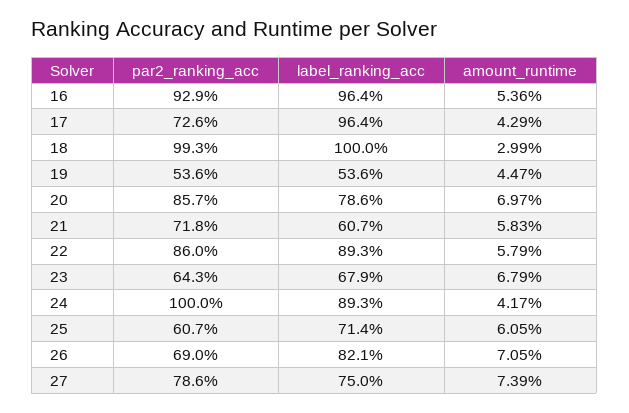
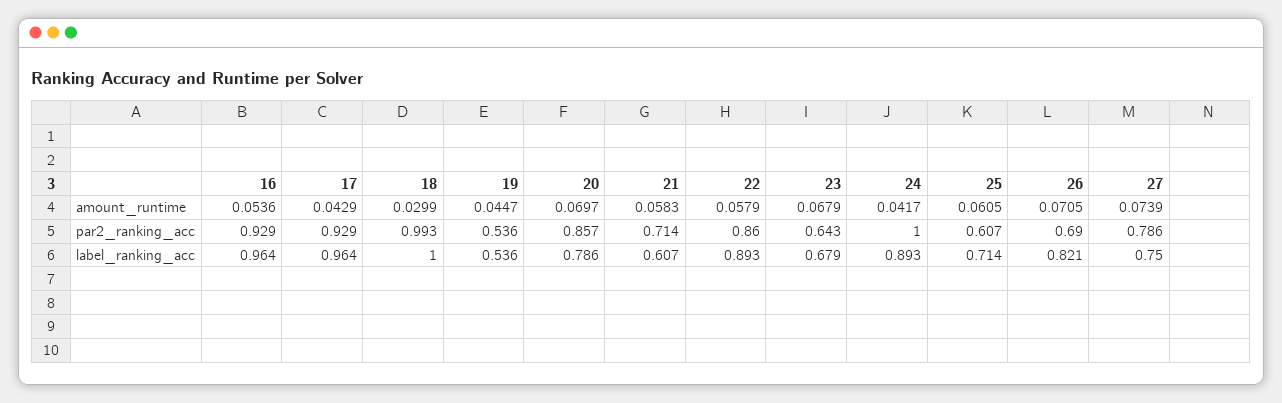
par2_ranking_acc, 17: 0.726 -> 0.929
par2_ranking_acc, 21: 0.718 -> 0.714

